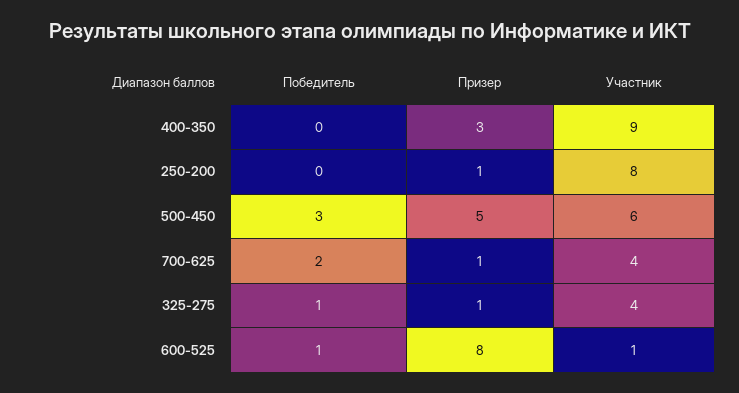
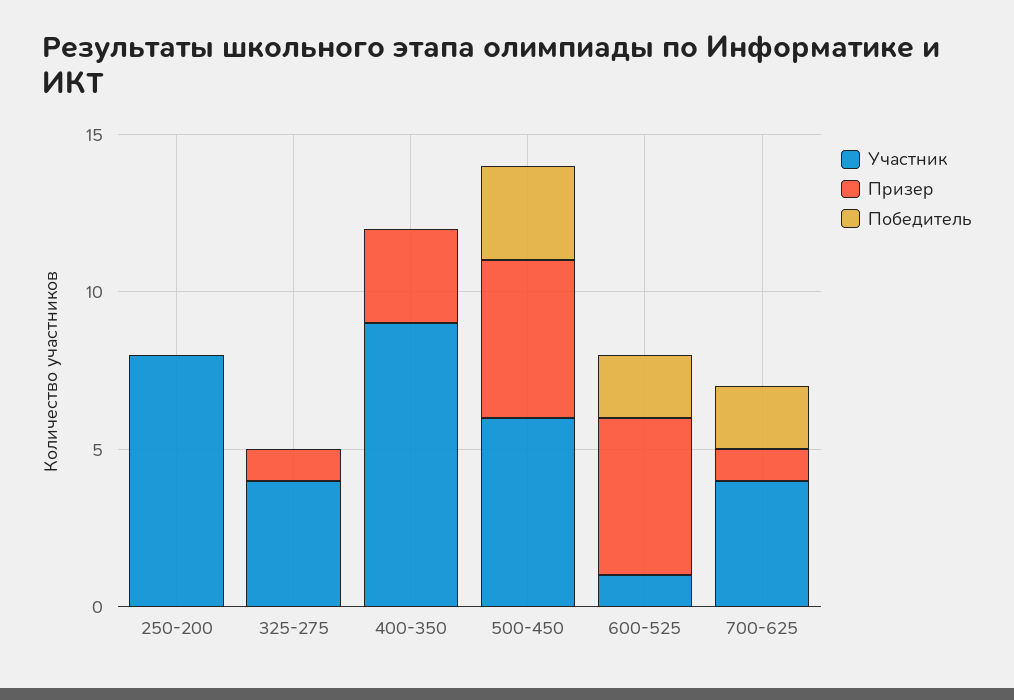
Призер, 250-200: 1 -> 0
Победитель, 325-275: 1 -> 0
Победитель, 600-525: 1 -> 2
Призер, 600-525: 8 -> 5

